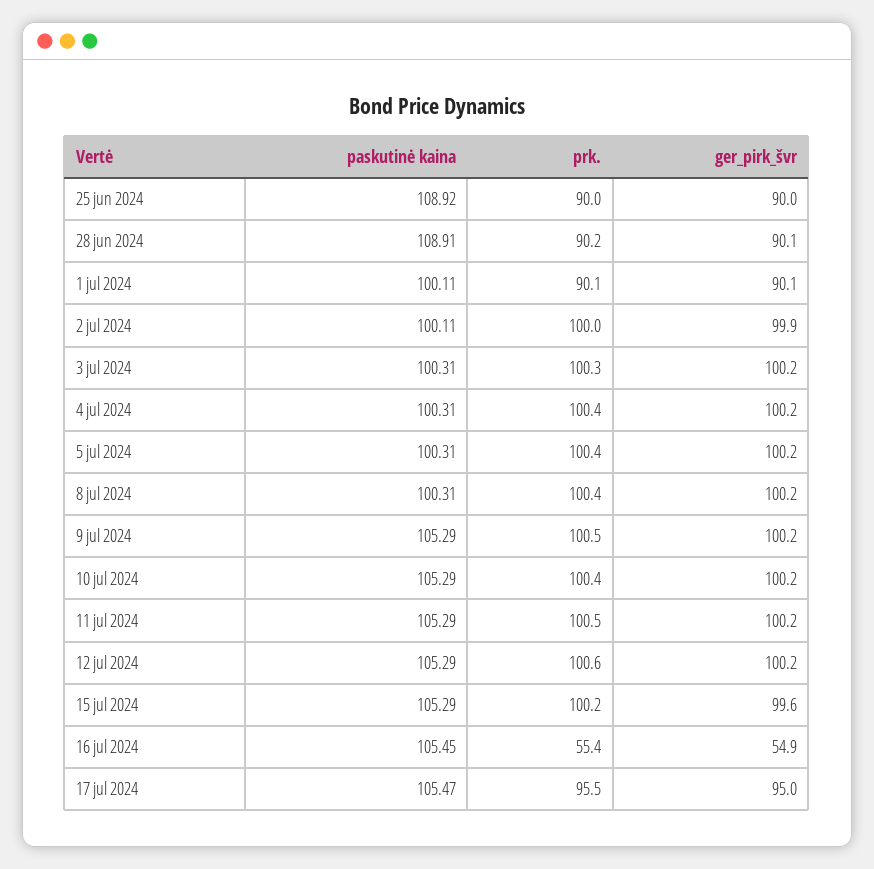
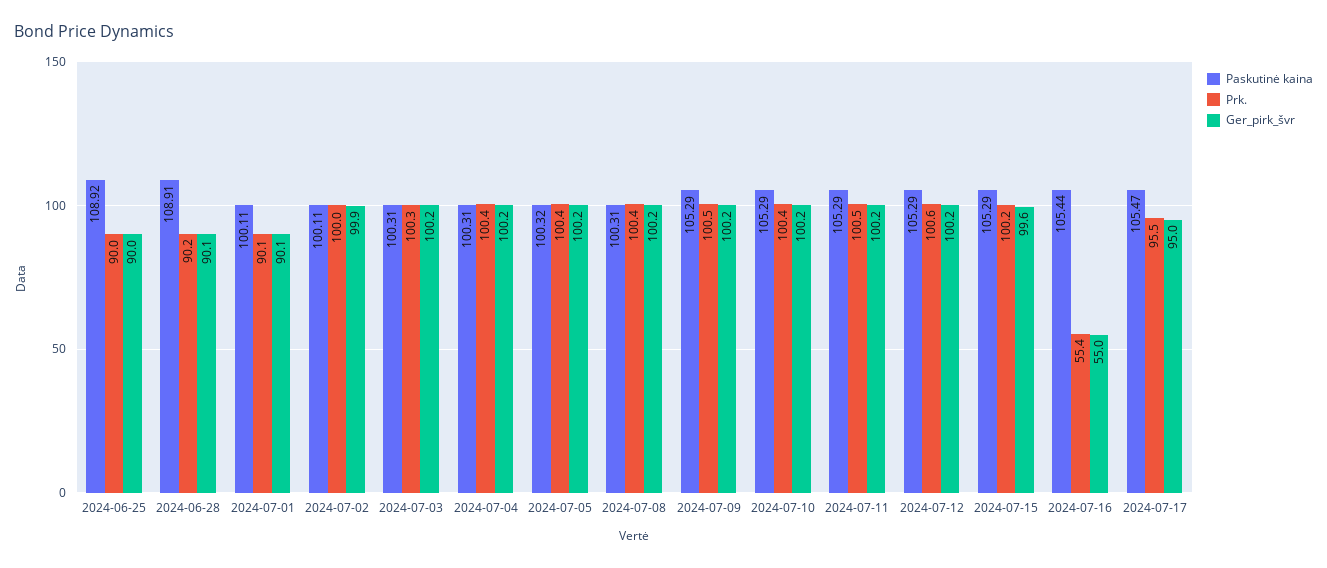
paskutinė kaina, 5 jul 2024: 100.31 -> 100.32
paskutinė kaina, 16 jul 2024: 105.45 -> 105.44
ger_pirk_švr, 16 jul 2024: 54.9 -> 55

